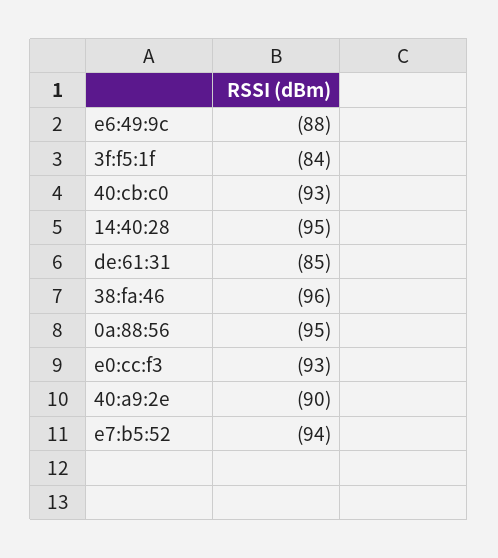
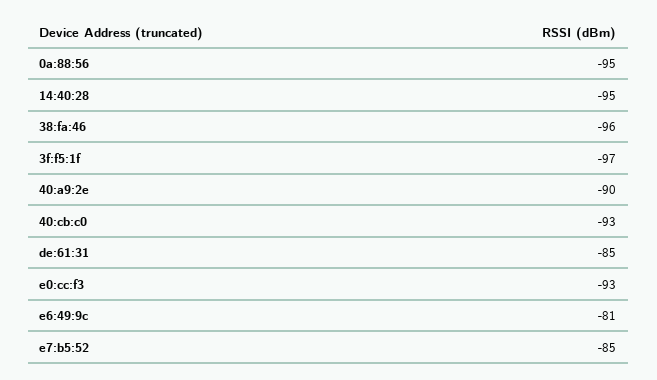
e6:49:9c: -88 -> -81
3f:f5:1f: -84 -> -97
e7:b5:52: -94 -> -85

